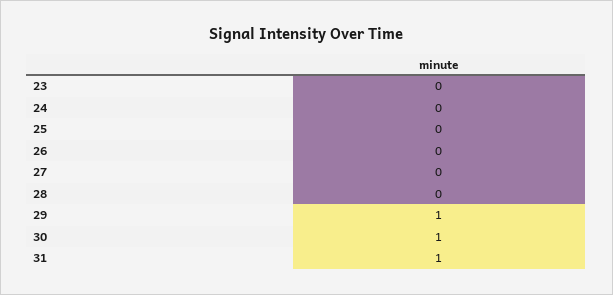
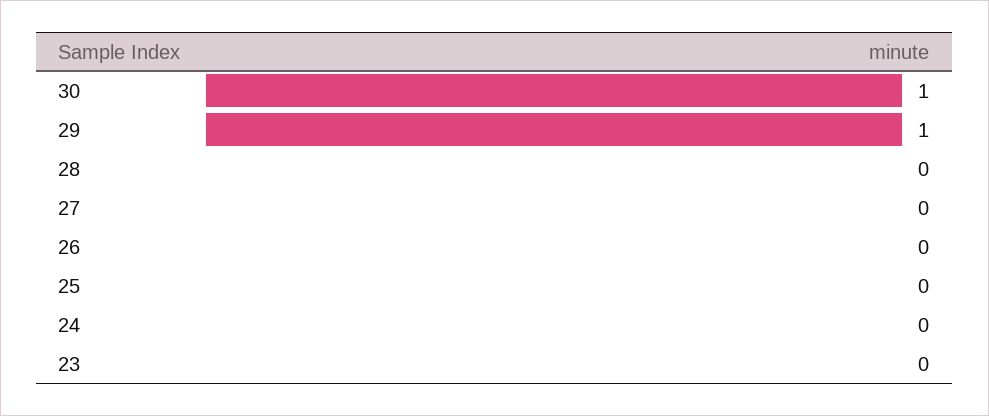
31: 1 -> none

